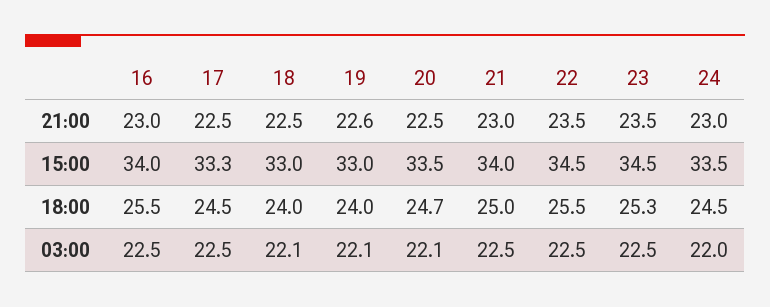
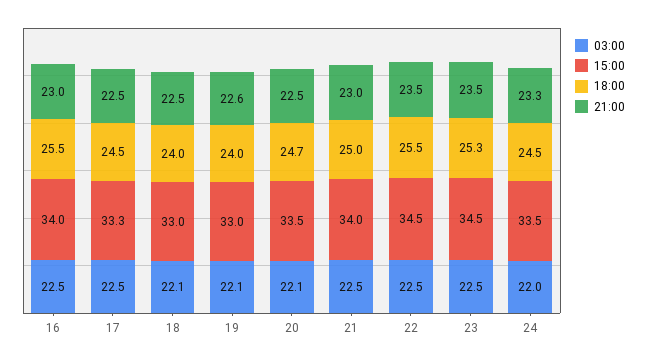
21:00, 24: 23 -> 23.3

